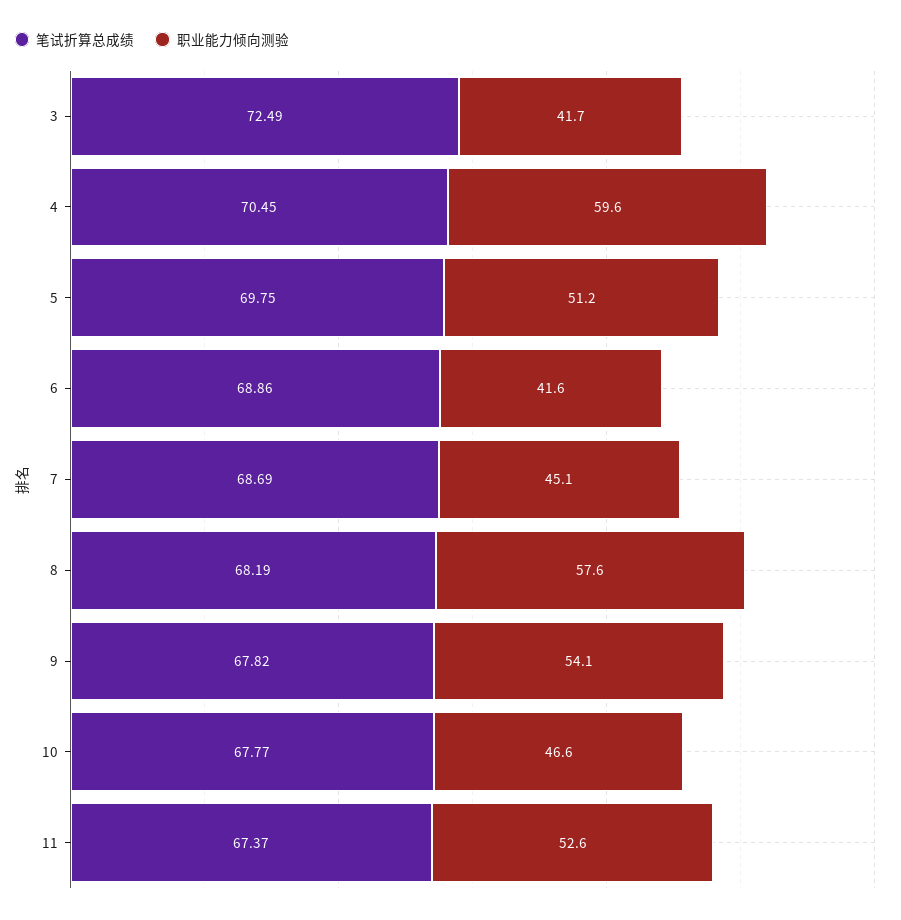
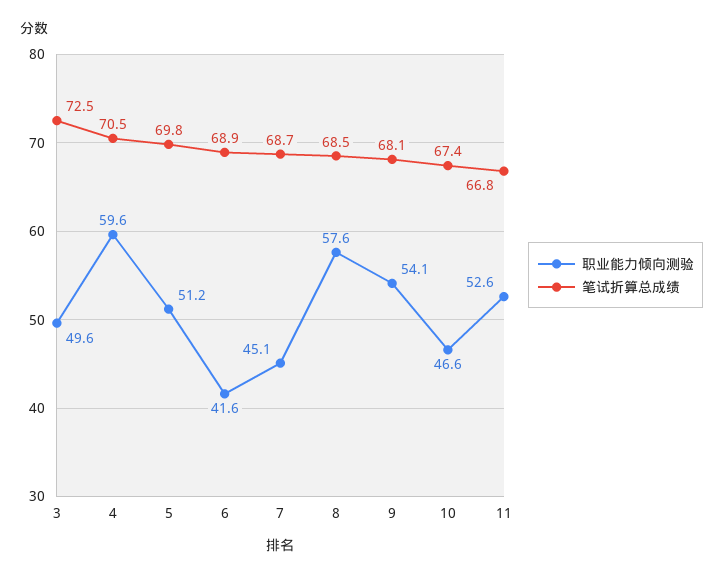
职业能力倾向测验, 3: 41.7 -> 49.6
笔试折算总成绩, 8: 68.19 -> 68.5
笔试折算总成绩, 9: 67.82 -> 68.1
笔试折算总成绩, 10: 67.77 -> 67.4
笔试折算总成绩, 11: 67.37 -> 66.8

